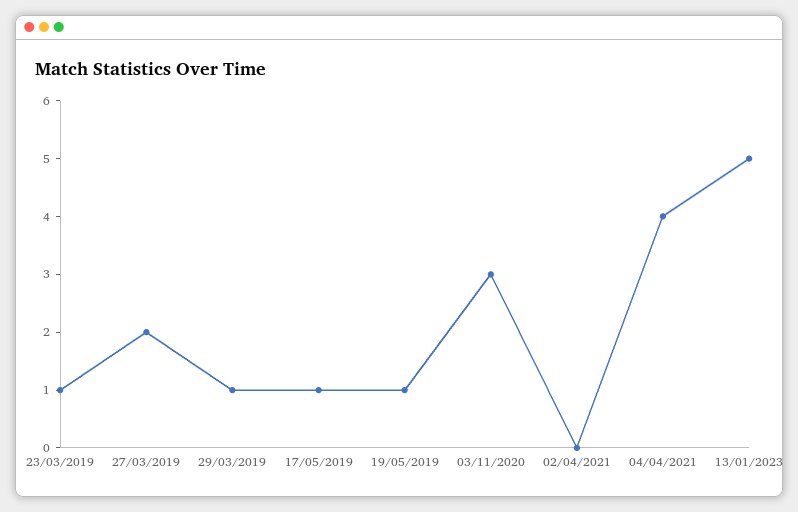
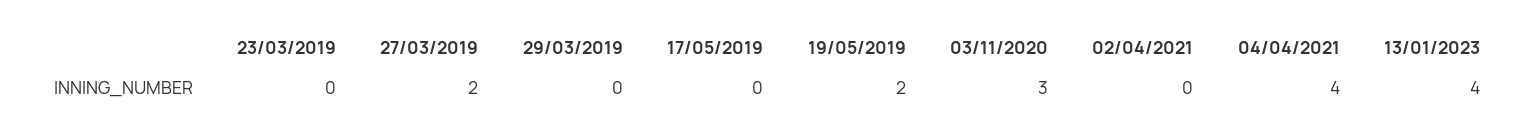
23/03/2019: 1 -> 0
29/03/2019: 1 -> 0
17/05/2019: 1 -> 0
19/05/2019: 1 -> 2
13/01/2023: 5 -> 4

